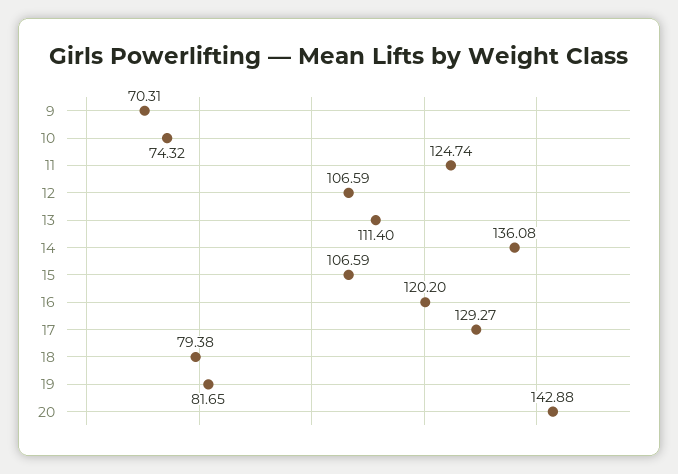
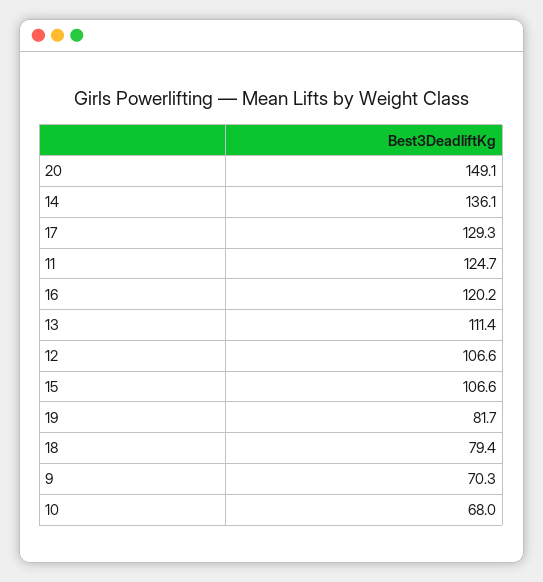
10: 74.32 -> 68
20: 142.88 -> 149.1

